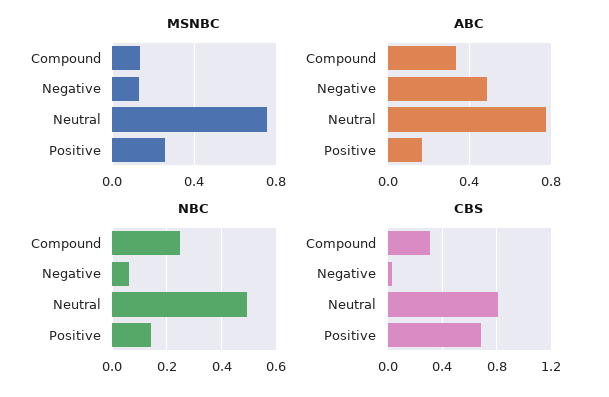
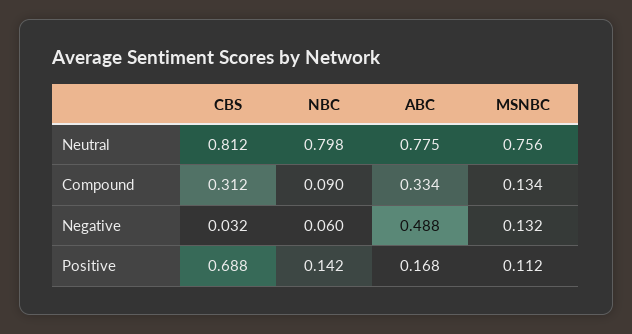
MSNBC, Positive: 0.25 -> 0.112
NBC, Compound: 0.25 -> 0.09
NBC, Neutral: 0.5 -> 0.798

